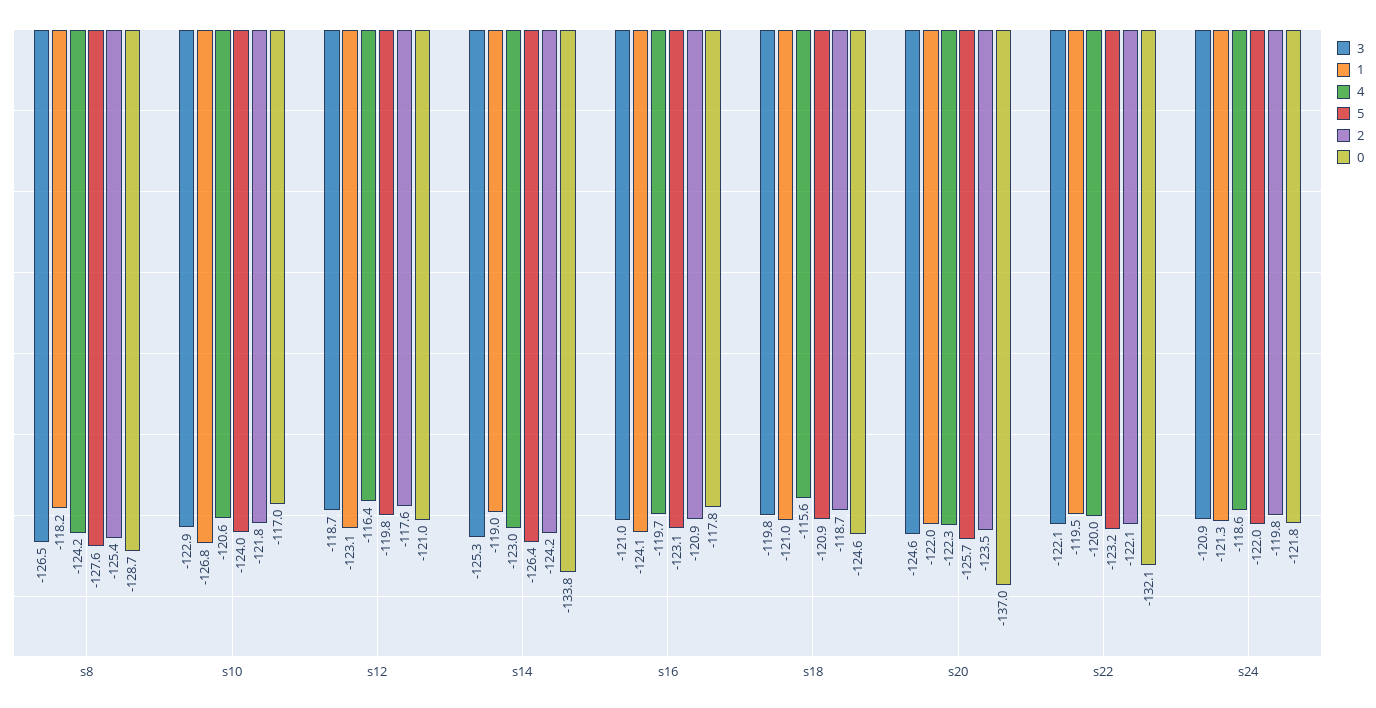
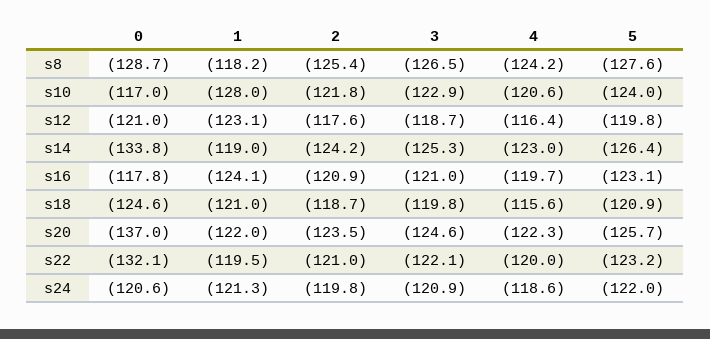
1, s10: -126.8 -> -128
2, s22: -122.1 -> -121
0, s24: -121.8 -> -120.6

